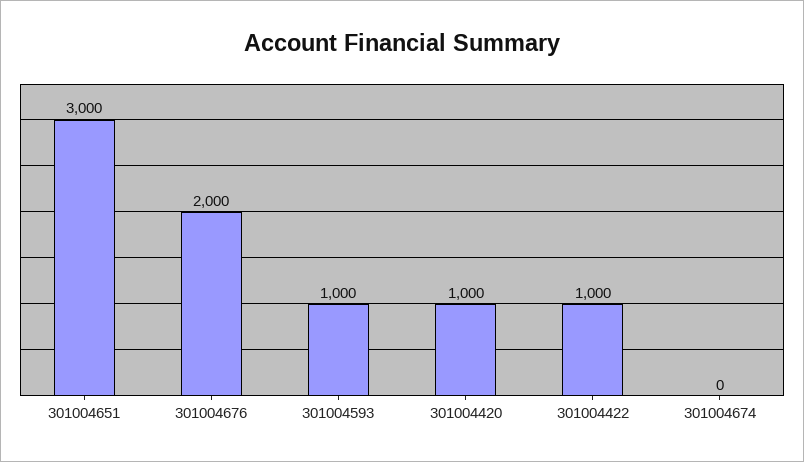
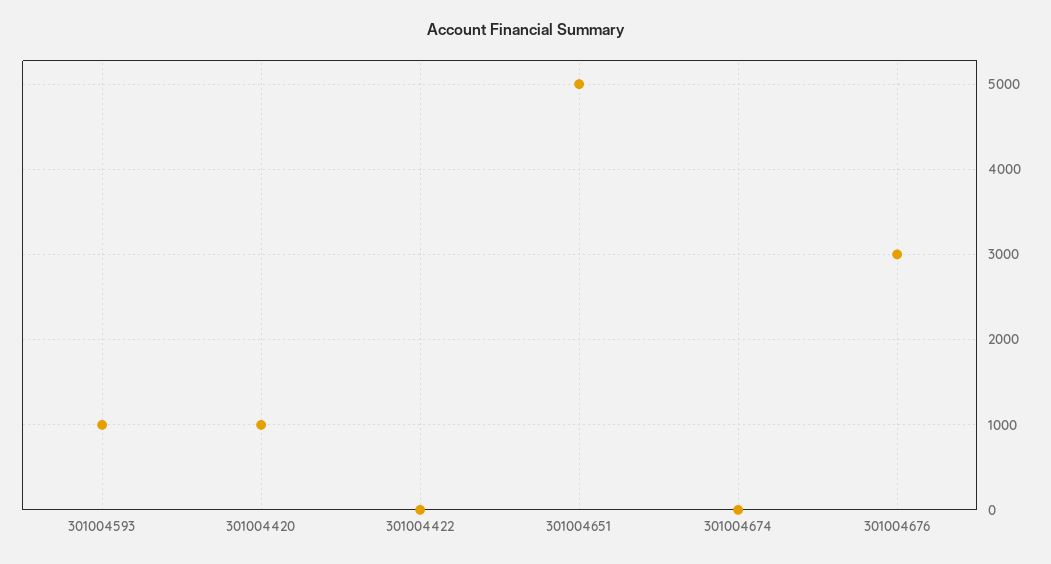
301004651: 3000 -> 5000
301004676: 2000 -> 3000
301004422: 1000 -> 0

